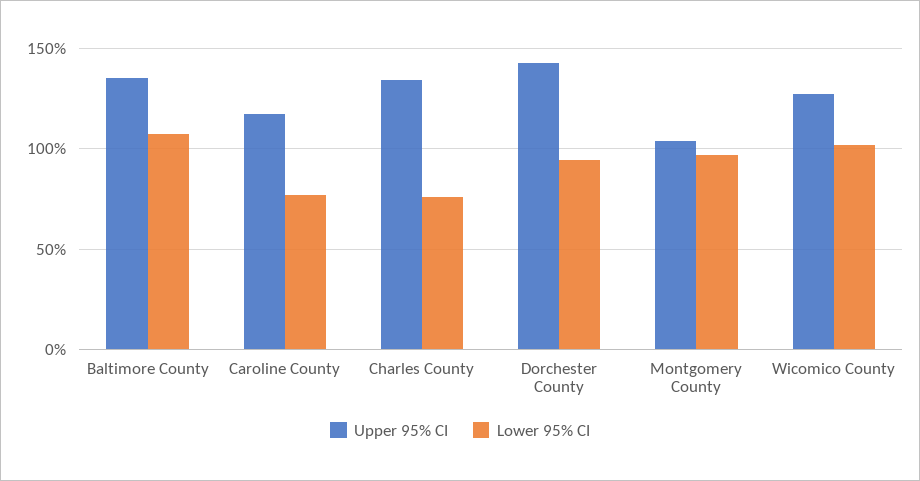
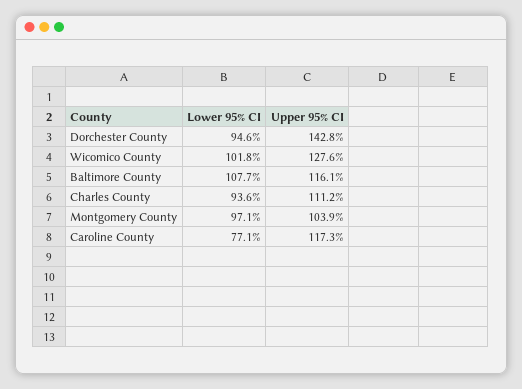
Upper 95% CI, Baltimore County: 135 -> 116.1
Upper 95% CI, Charles County: 135 -> 111.2
Lower 95% CI, Charles County: 75 -> 93.6

